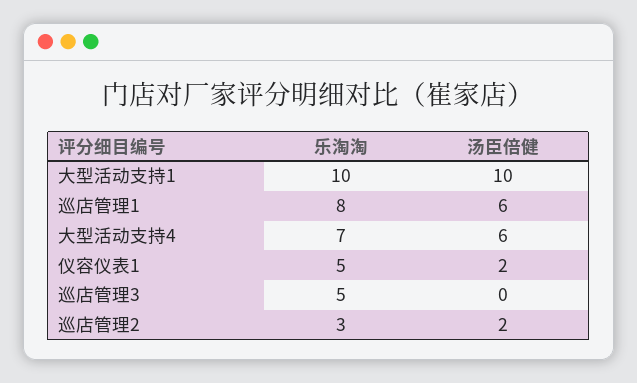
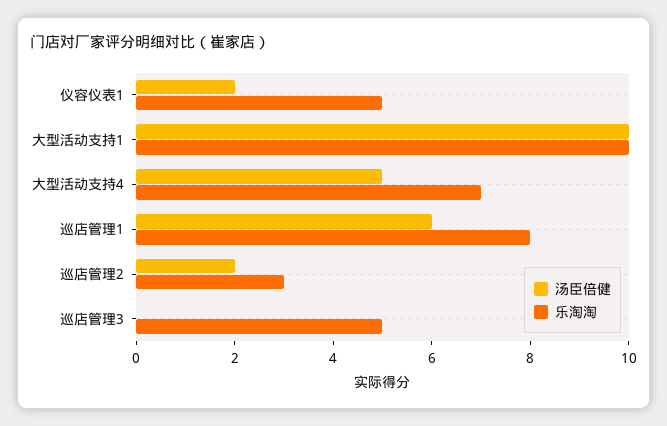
汤臣倍健, 大型活动支持4: 6 -> 5

